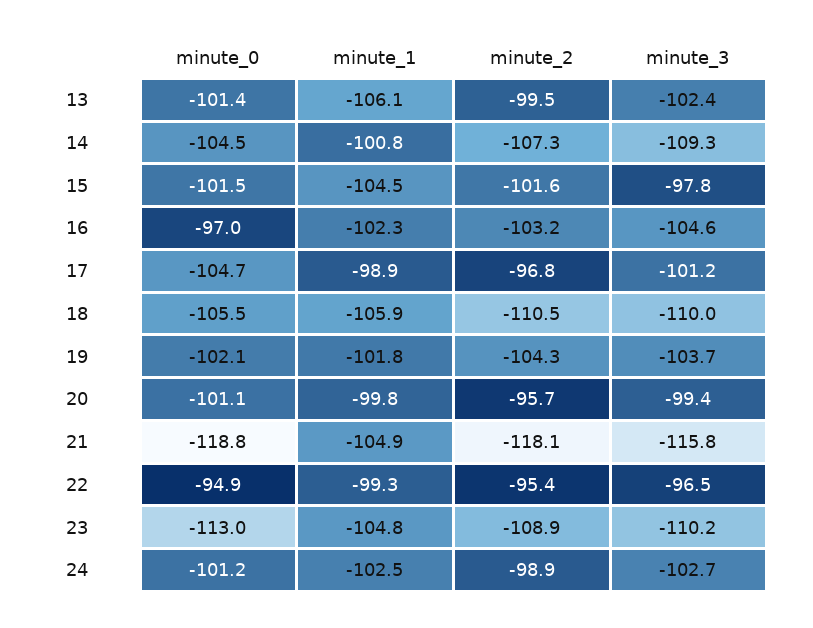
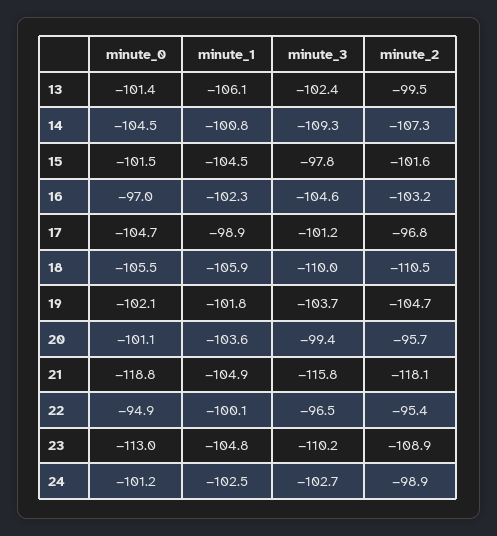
minute_2, 19: -104.3 -> -104.7
minute_1, 20: -99.8 -> -103.6
minute_1, 22: -99.3 -> -100.1

